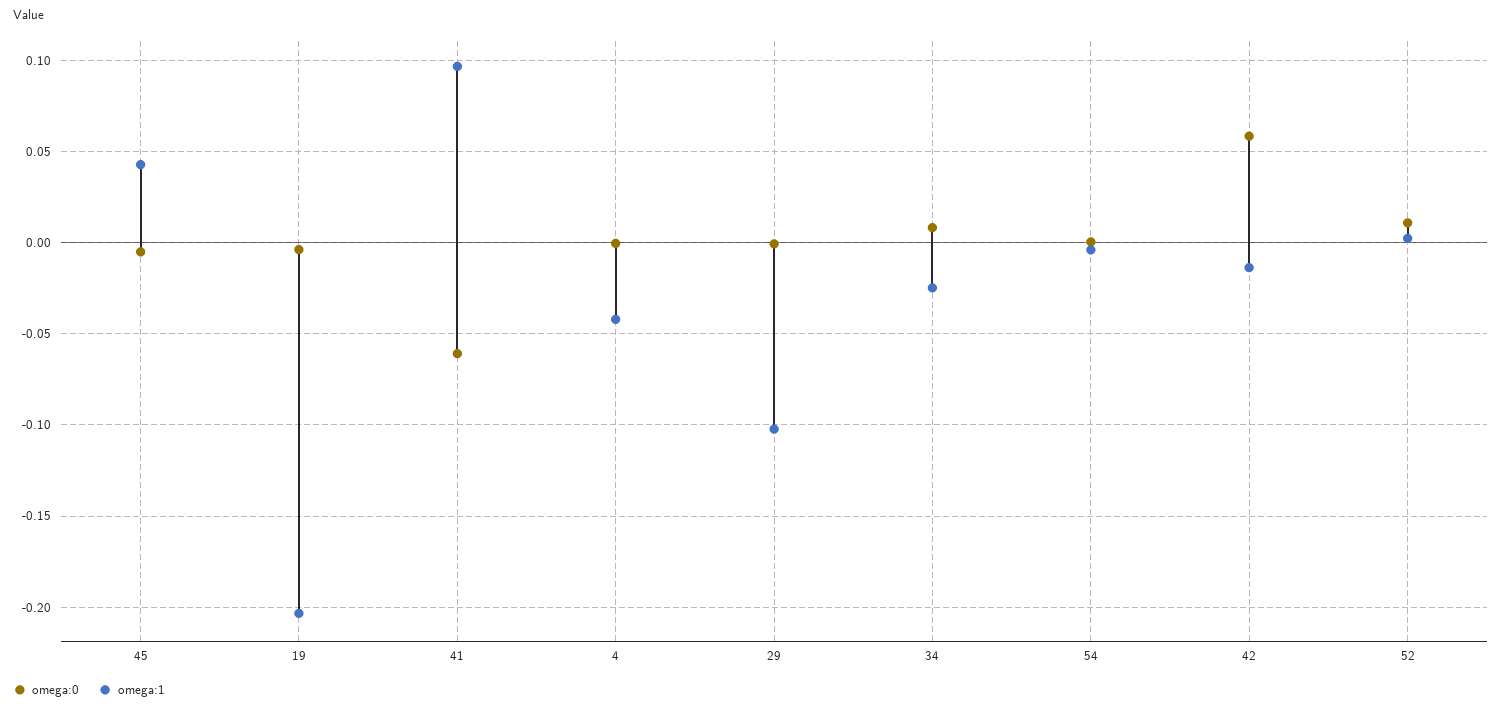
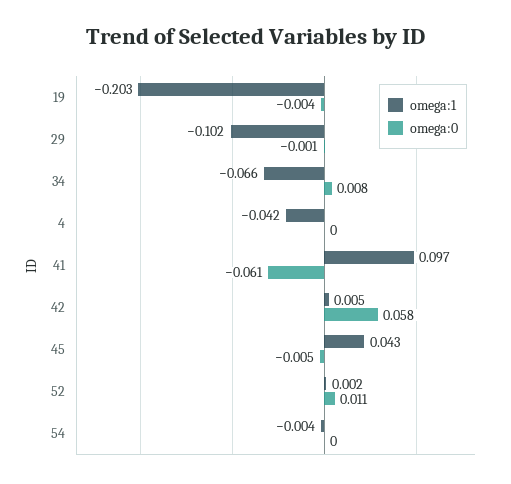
omega:1, 34: -0.025 -> -0.066
omega:1, 42: -0.015 -> 0.005

